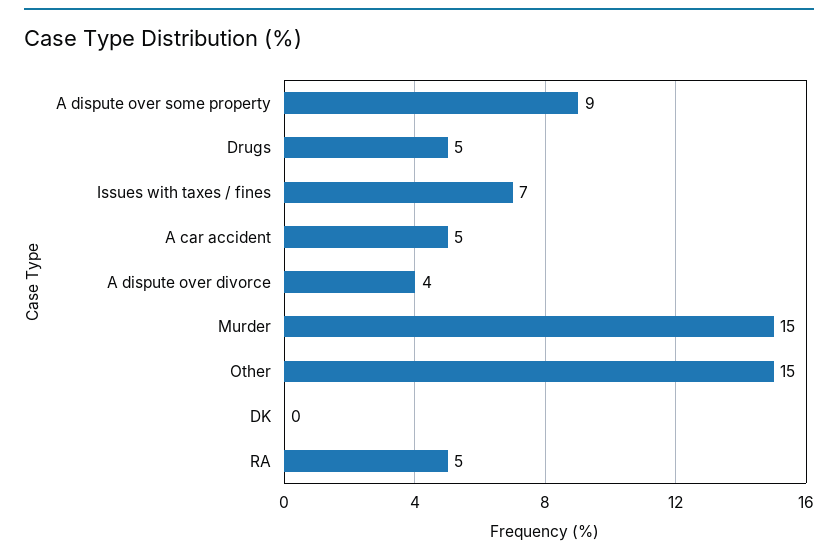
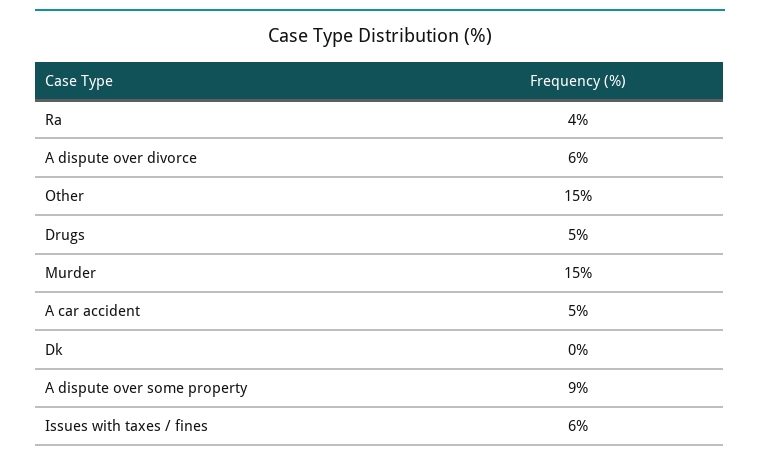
Issues with taxes / fines: 7 -> 6
A dispute over divorce: 4 -> 6
RA: 5 -> 4

